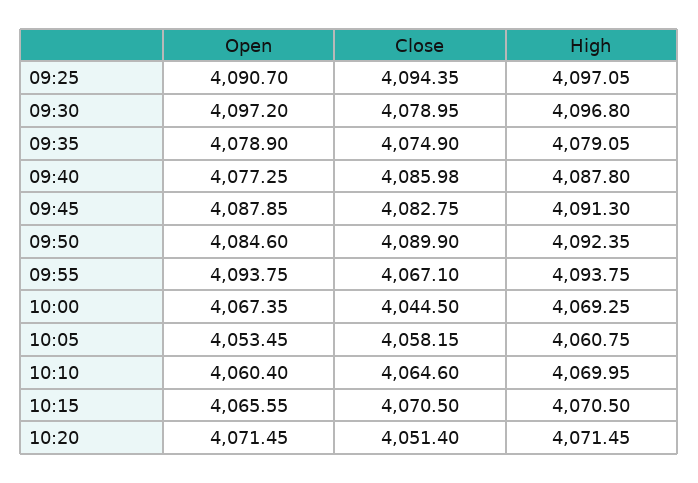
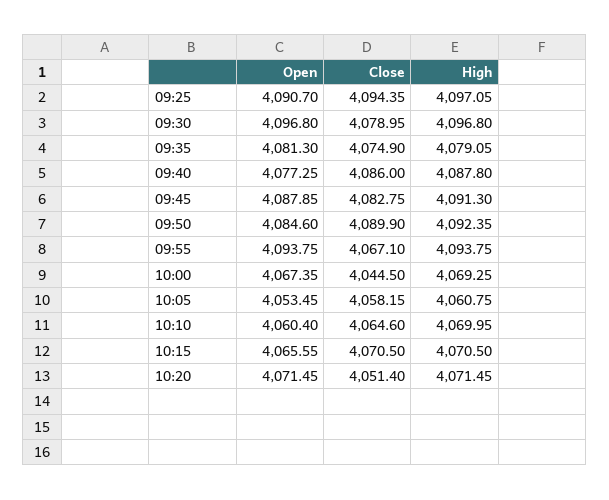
Open, 09:30: 4097.2 -> 4096.8
Open, 09:35: 4078.9 -> 4081.3
Close, 09:40: 4085.98 -> 4086

